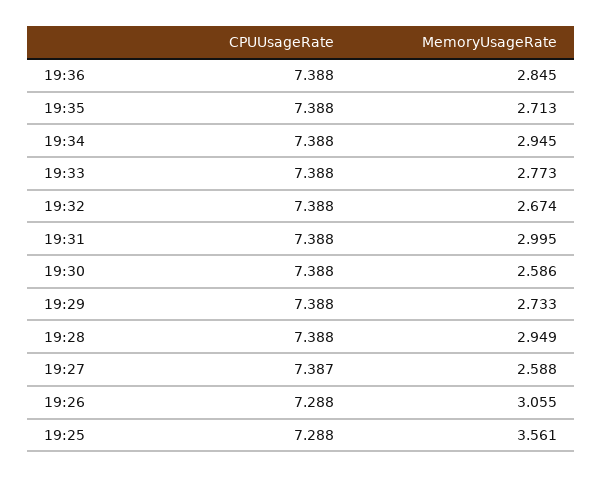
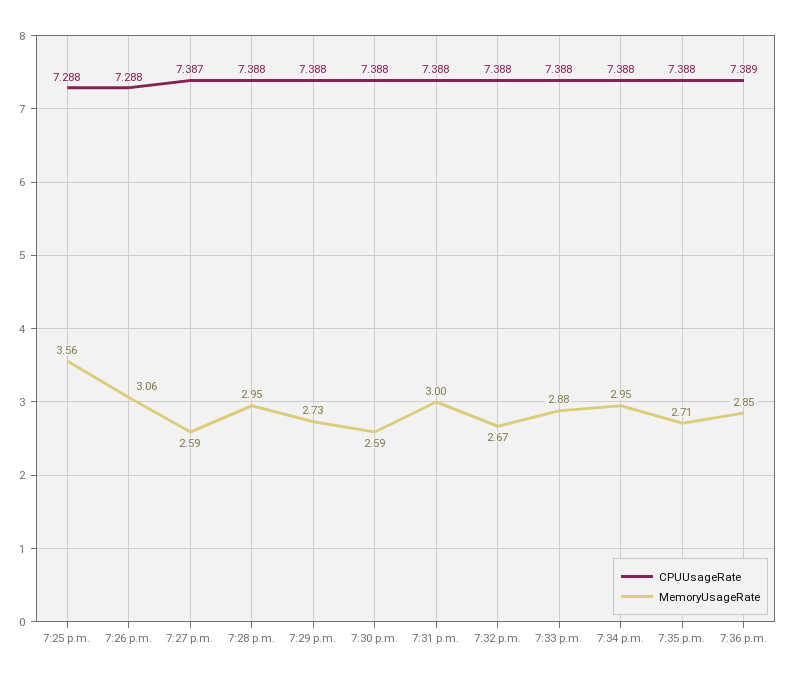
CPUUsageRate, 19:36: 7.388 -> 7.389
MemoryUsageRate, 19:33: 2.773 -> 2.88

